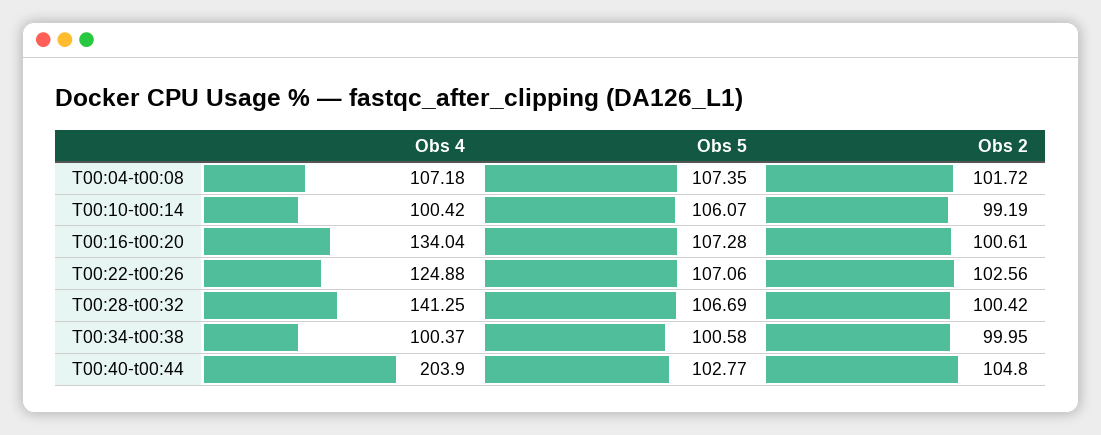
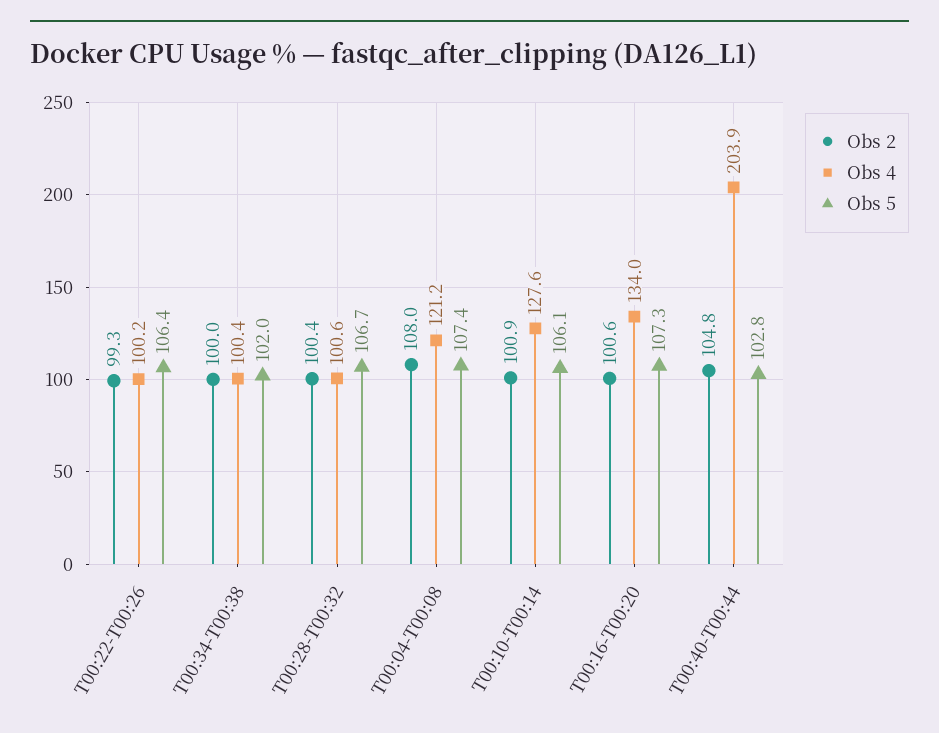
Obs 4, T00:04-t00:08: 107.18 -> 121.2
Obs 2, T00:04-t00:08: 101.72 -> 108
Obs 4, T00:10-t00:14: 100.42 -> 127.6
Obs 2, T00:10-t00:14: 99.19 -> 100.9
Obs 4, T00:22-t00:26: 124.88 -> 100.2
Obs 5, T00:22-t00:26: 107.06 -> 106.4
Obs 2, T00:22-t00:26: 102.56 -> 99.3
Obs 4, T00:28-t00:32: 141.25 -> 100.6
Obs 5, T00:34-t00:38: 100.58 -> 102

